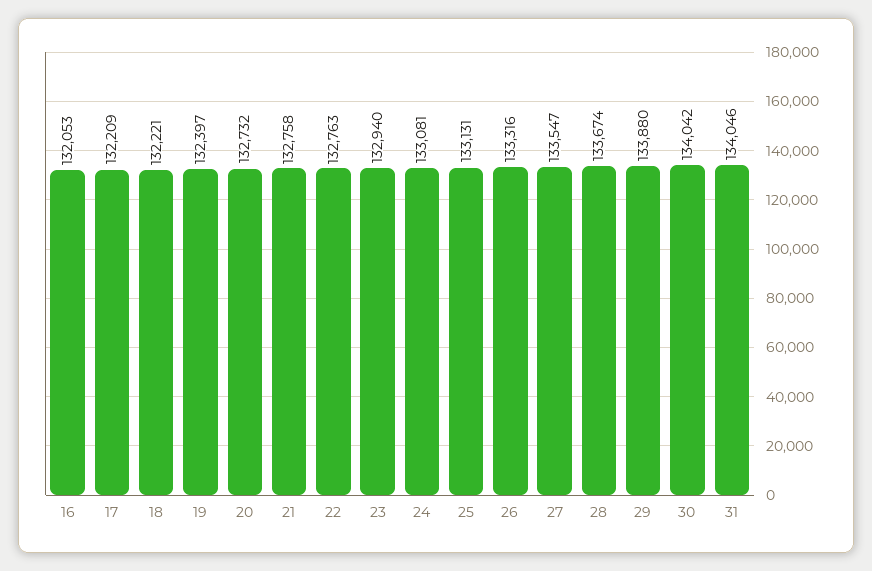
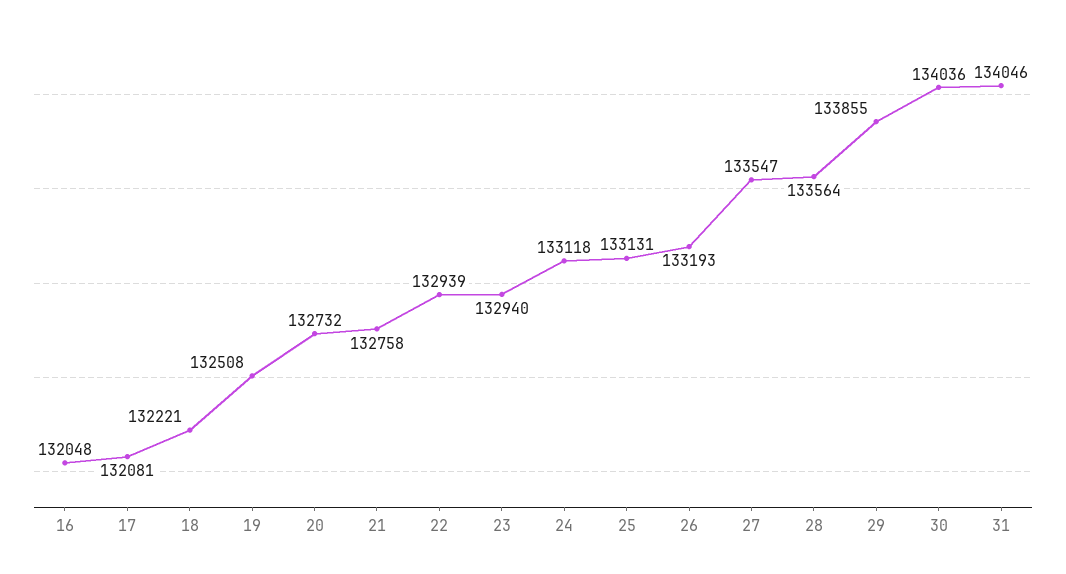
16: 132053 -> 132048
17: 132209 -> 132081
19: 132397 -> 132508
22: 132763 -> 132939
24: 133081 -> 133118
26: 133316 -> 133193
28: 133674 -> 133564
29: 133880 -> 133855
30: 134042 -> 134036

